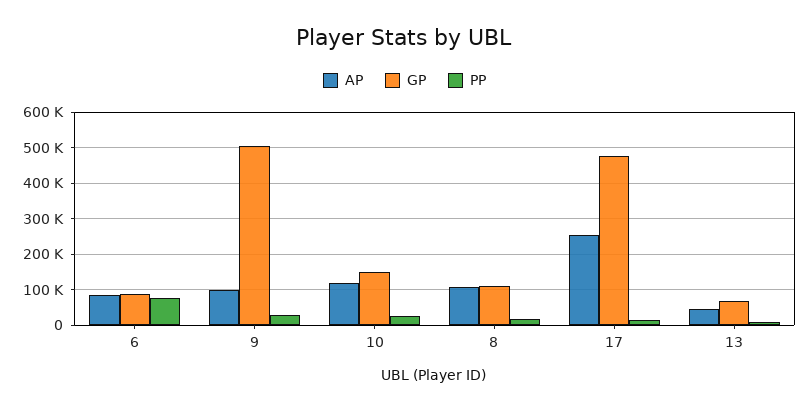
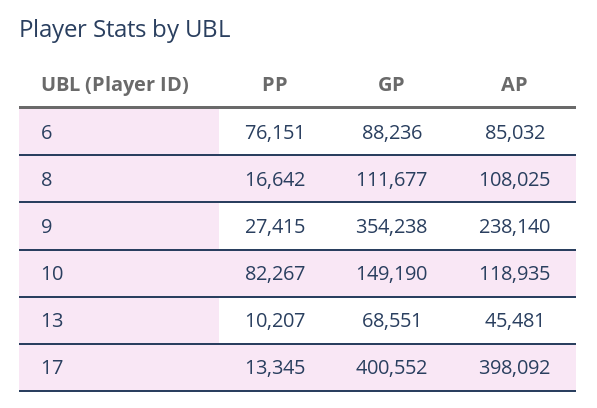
AP, 9: 100000 -> 238140
GP, 9: 500000 -> 354238
PP, 10: 20000 -> 82267
AP, 17: 260000 -> 398092
GP, 17: 480000 -> 400552

